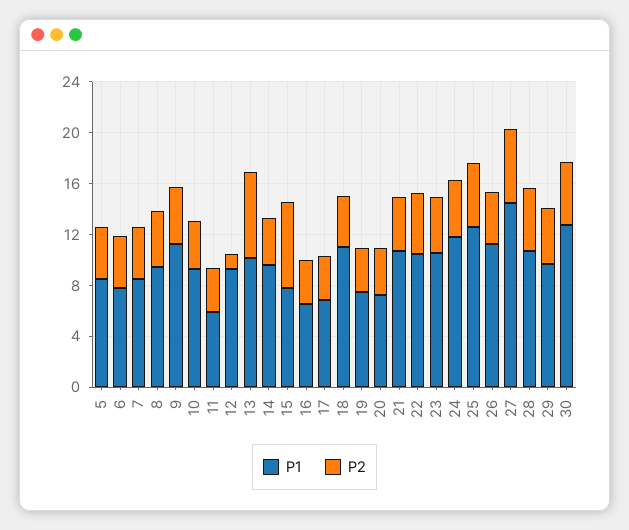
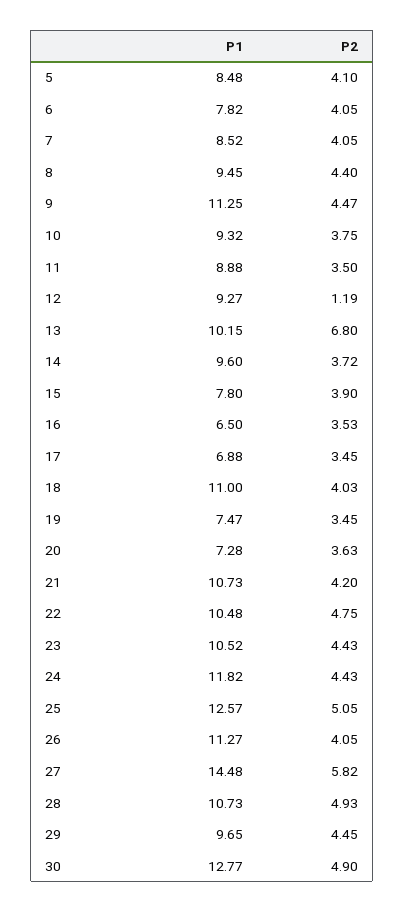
P1, 11: 6 -> 8.88
P2, 15: 7 -> 3.9

